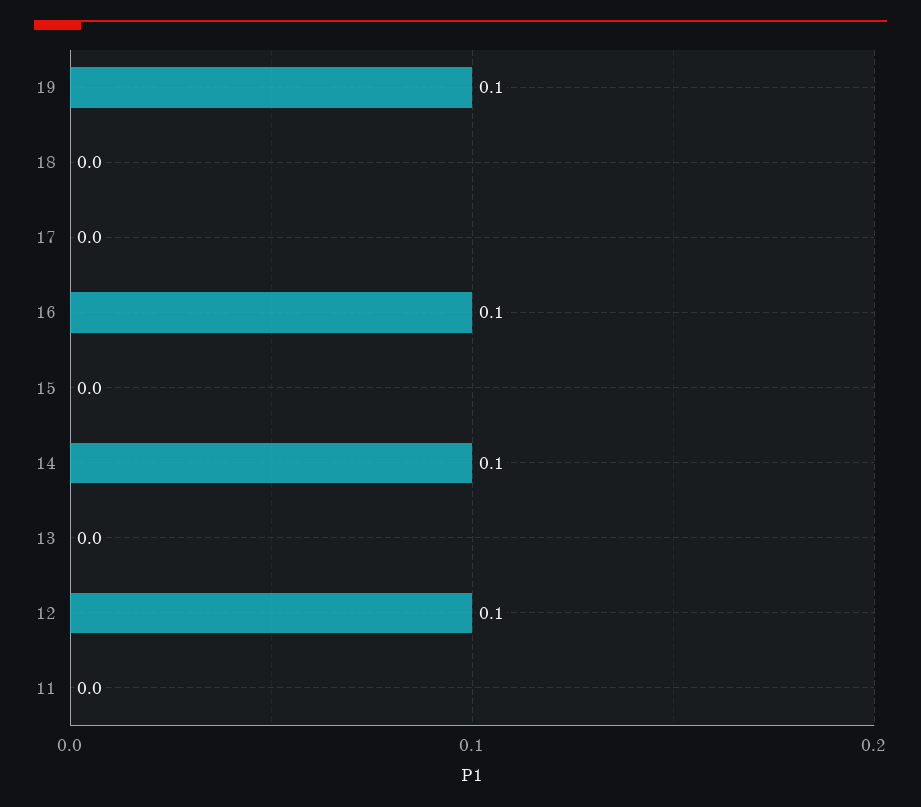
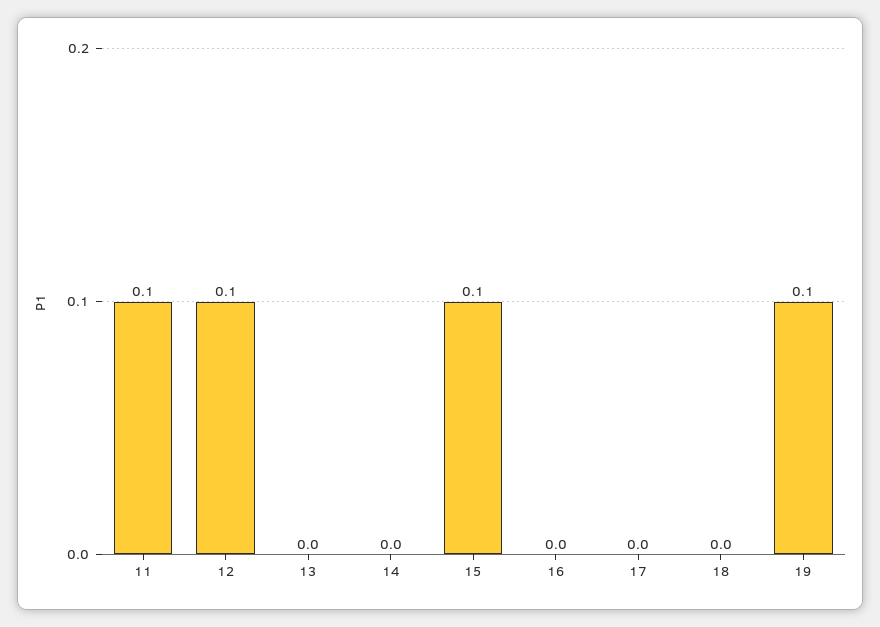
16: 0.1 -> 0
15: 0 -> 0.1
14: 0.1 -> 0
11: 0 -> 0.1

